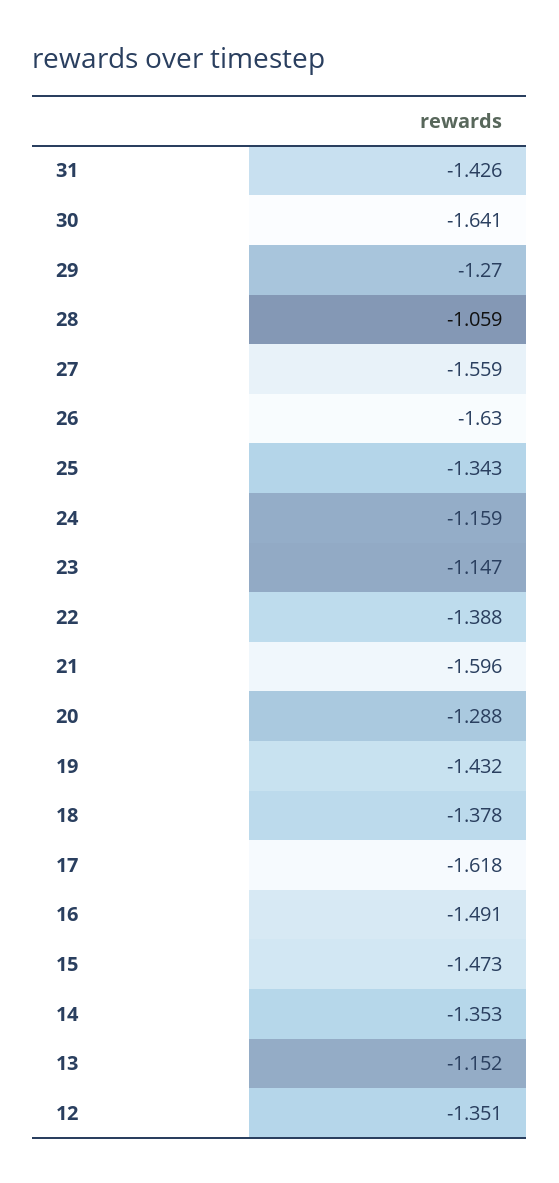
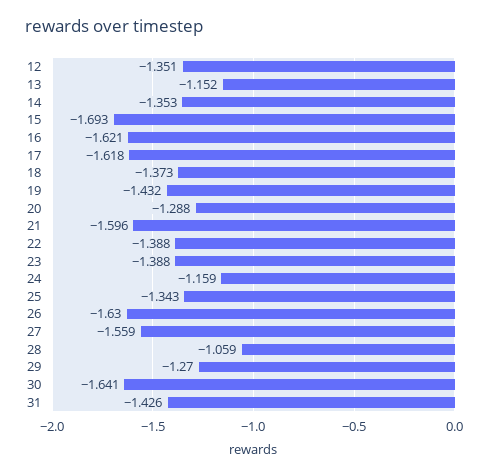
23: -1.147 -> -1.388
18: -1.378 -> -1.373
16: -1.491 -> -1.621
15: -1.473 -> -1.693

